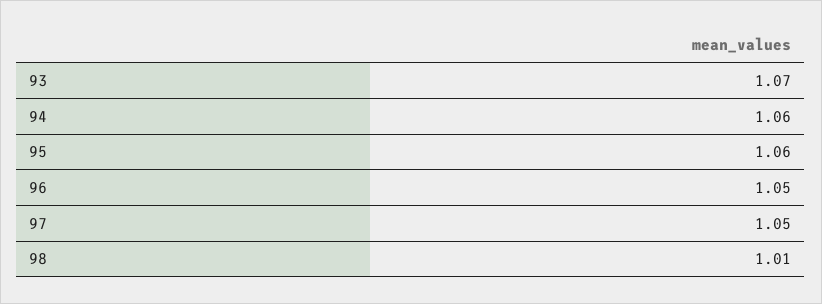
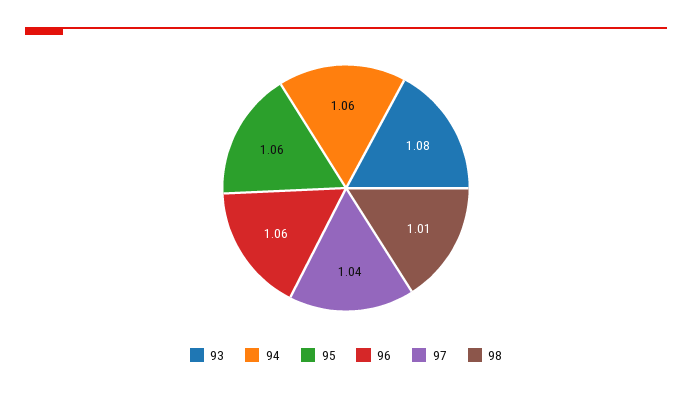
93: 1.07 -> 1.08
96: 1.05 -> 1.06
97: 1.05 -> 1.04

